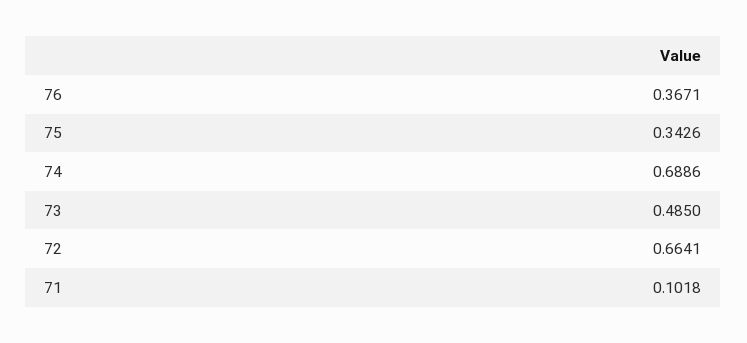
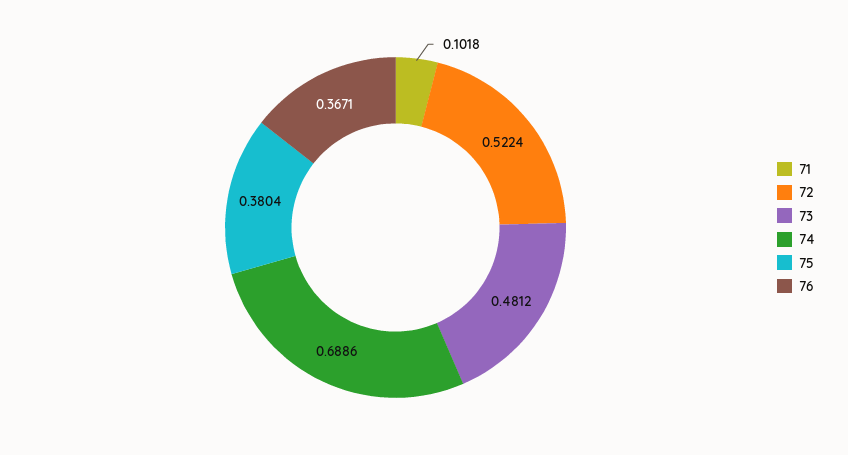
75: 0.3426 -> 0.3804
73: 0.485 -> 0.4812
72: 0.6641 -> 0.5224

